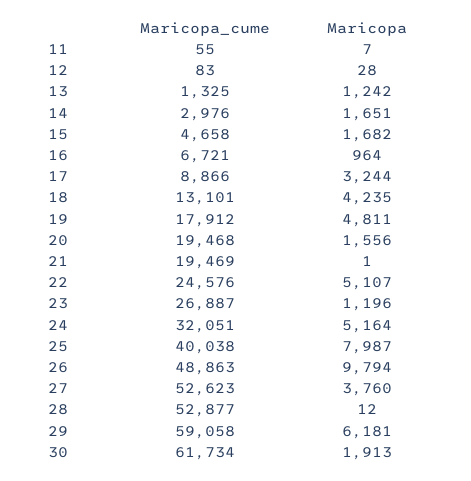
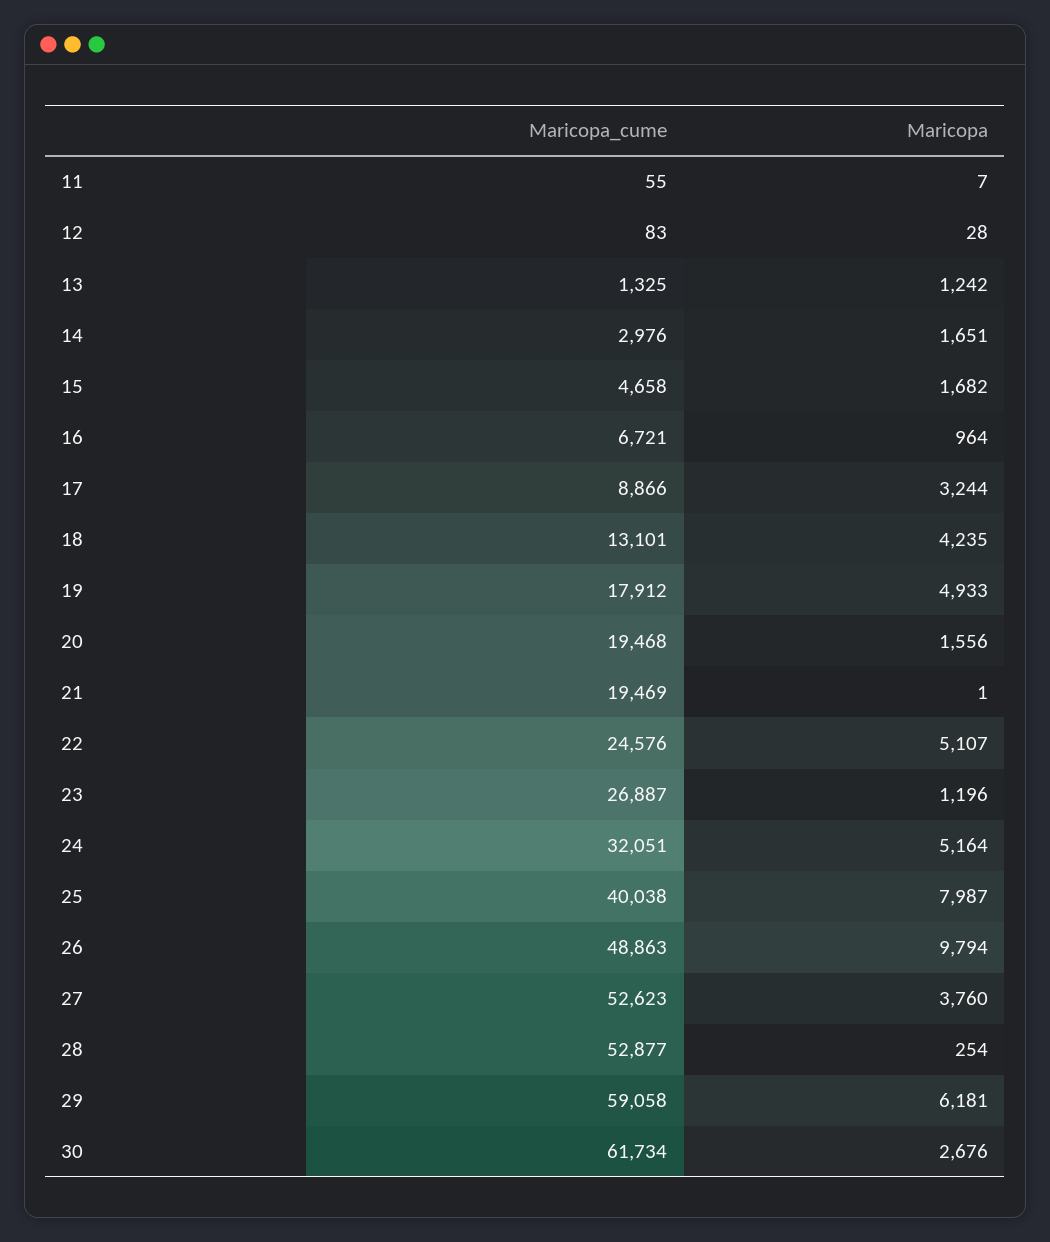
Maricopa, 19: 4811 -> 4933
Maricopa, 28: 12 -> 254
Maricopa, 30: 1913 -> 2676

